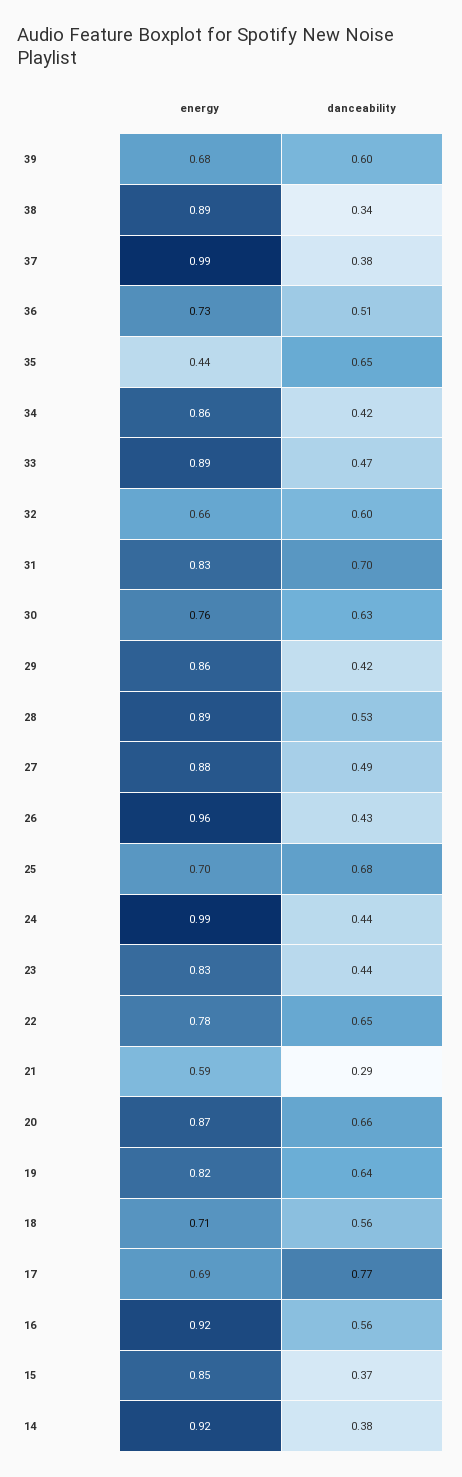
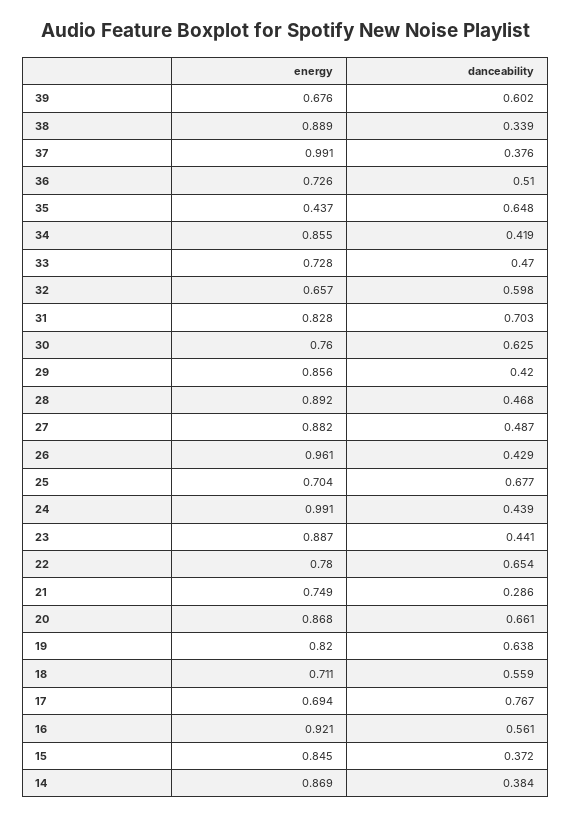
energy, 33: 0.89 -> 0.728
danceability, 28: 0.53 -> 0.468
energy, 23: 0.83 -> 0.887
energy, 21: 0.59 -> 0.749
energy, 14: 0.92 -> 0.869

